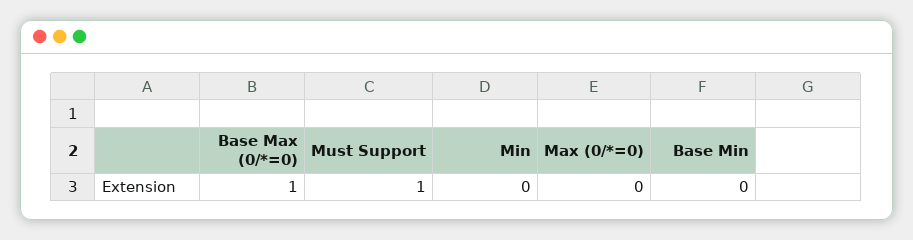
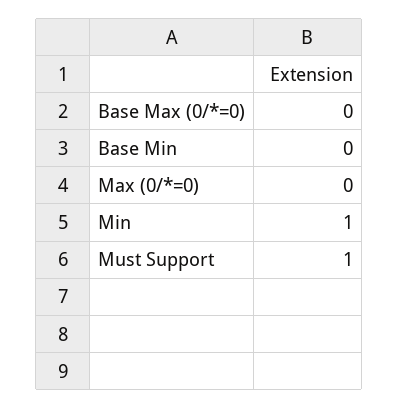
Base Max (0/*=0): 1 -> 0
Min: 0 -> 1

